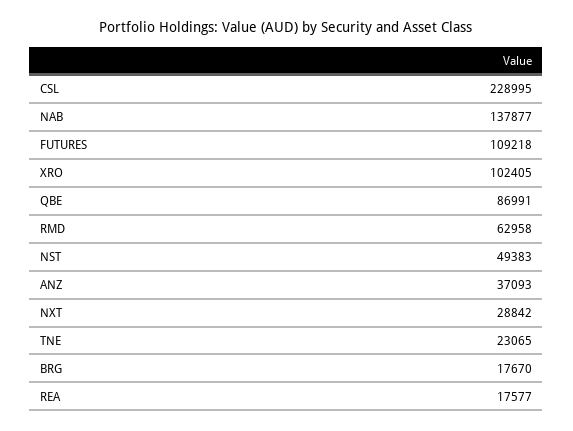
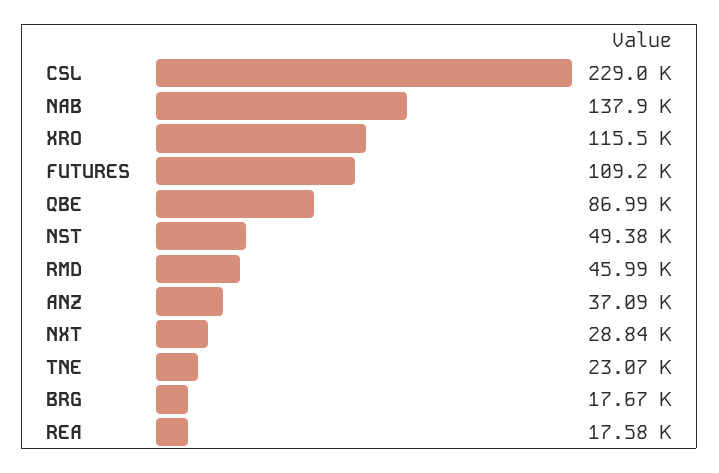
XRO: 102405 -> 115500
RMD: 62958 -> 45990

